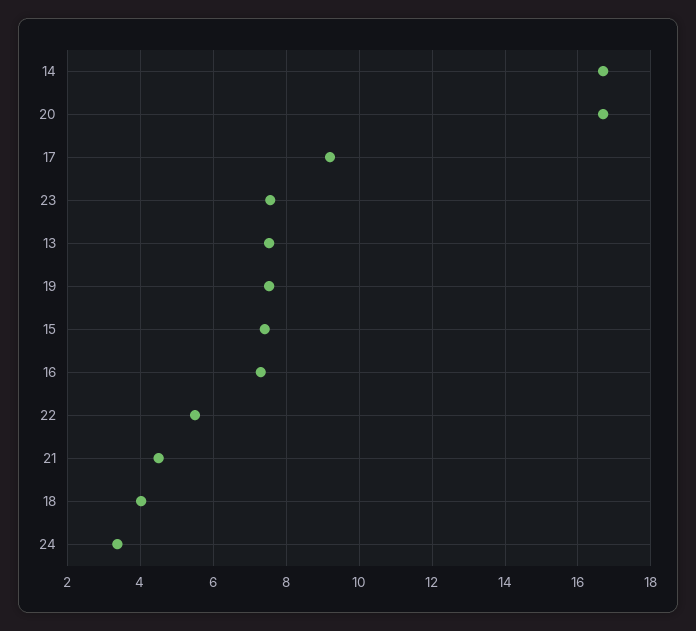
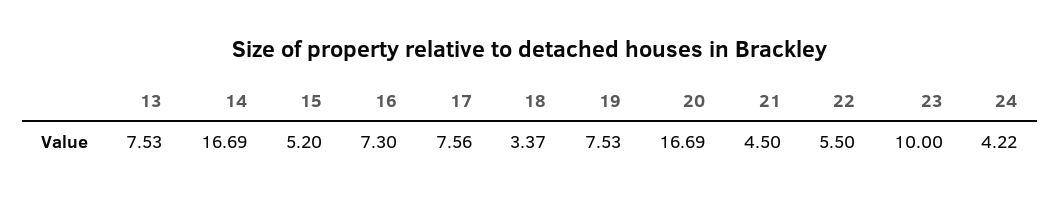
17: 9.2 -> 7.56
23: 7.6 -> 10
15: 7.4 -> 5.2
18: 4 -> 3.37
24: 3.4 -> 4.22

